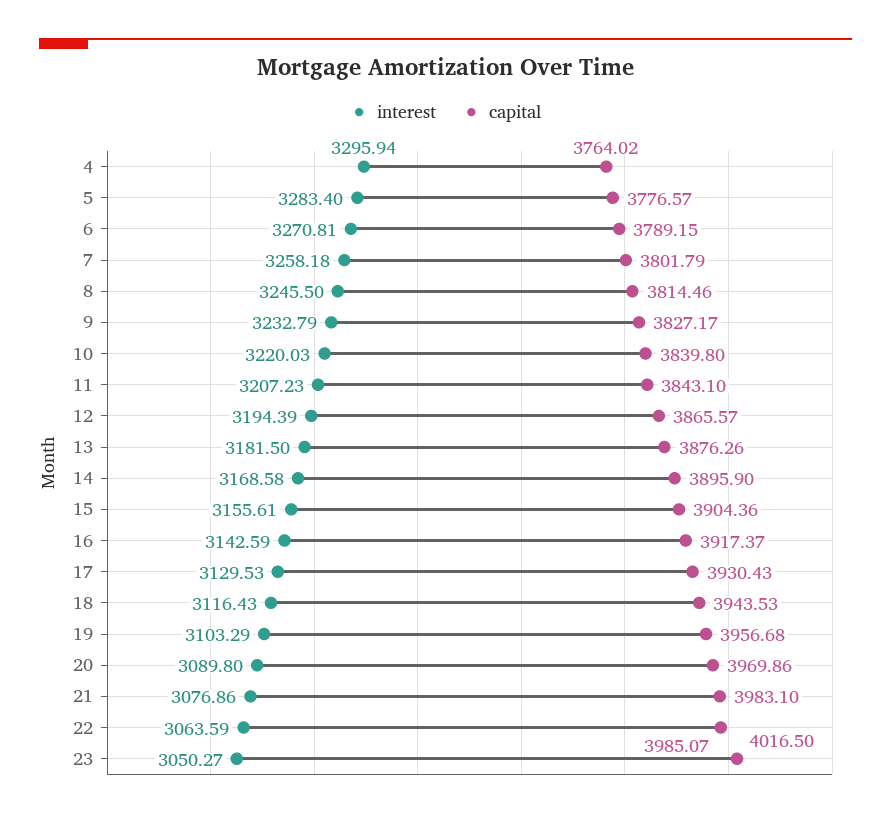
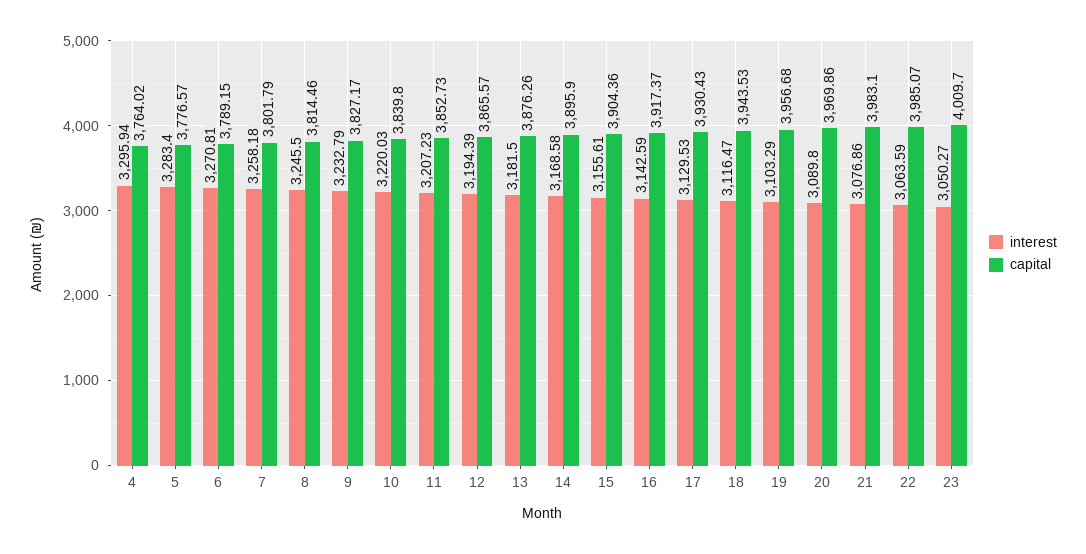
capital, 11: 3843.1 -> 3852.73
interest, 18: 3116.43 -> 3116.47
capital, 23: 4016.5 -> 4009.7

